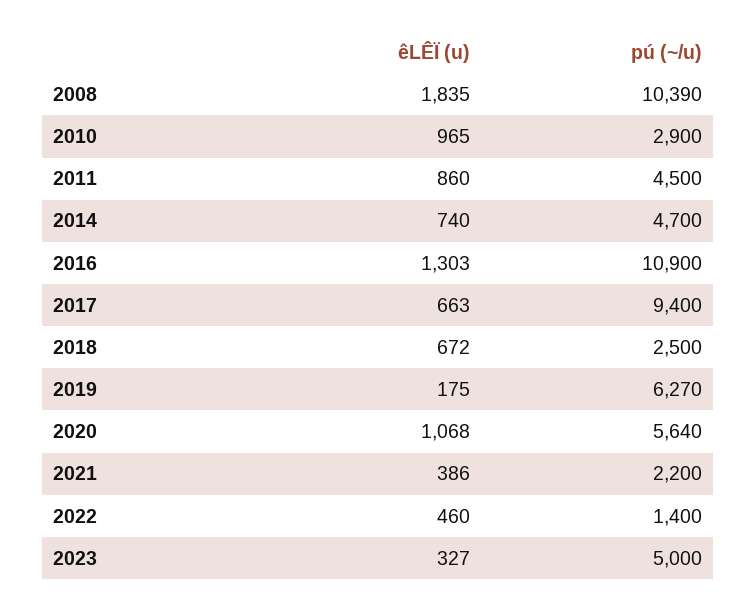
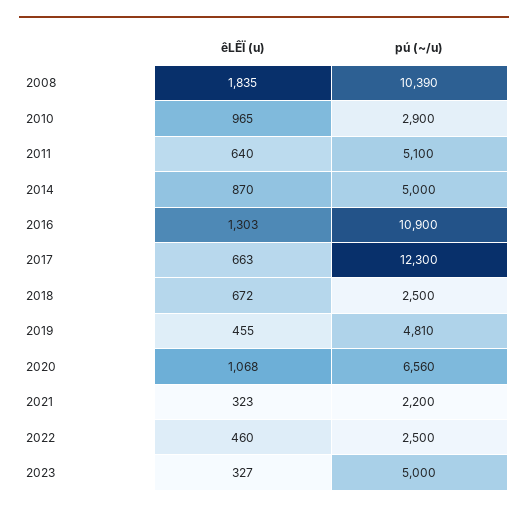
êLÊÏ (u), 2011: 860 -> 640
pú (~/u), 2011: 4500 -> 5100
êLÊÏ (u), 2014: 740 -> 870
pú (~/u), 2014: 4700 -> 5000
pú (~/u), 2017: 9400 -> 12300
êLÊÏ (u), 2019: 175 -> 455
pú (~/u), 2019: 6270 -> 4810
pú (~/u), 2020: 5640 -> 6560
êLÊÏ (u), 2021: 386 -> 323
pú (~/u), 2022: 1400 -> 2500

